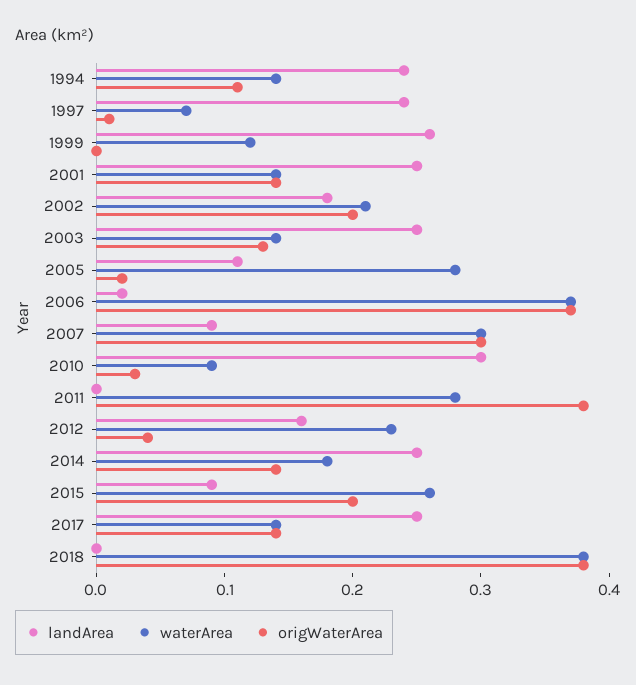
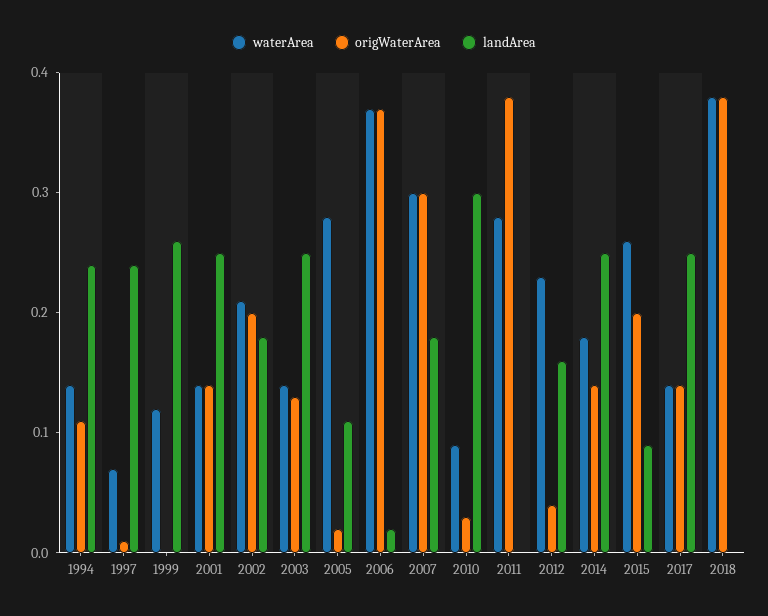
landArea, 2007: 0.09 -> 0.18

